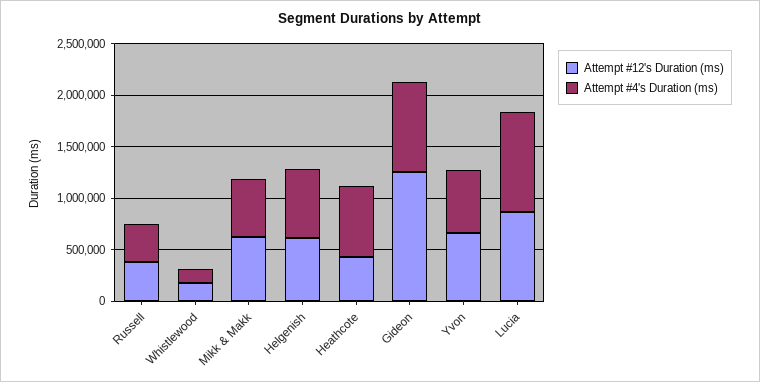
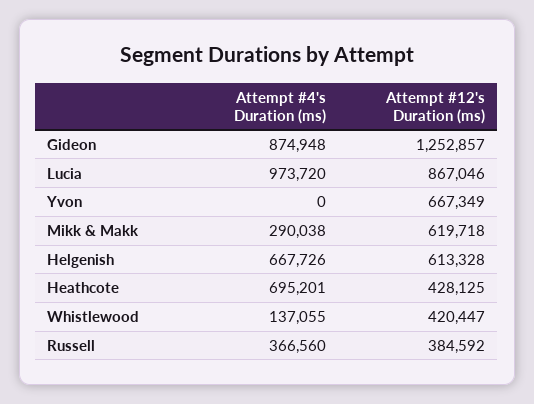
Attempt #12's Duration (ms), Whistlewood: 200000 -> 420447
Attempt #4's Duration (ms), Mikk & Makk: 600000 -> 290038
Attempt #4's Duration (ms), Yvon: 600000 -> 0

